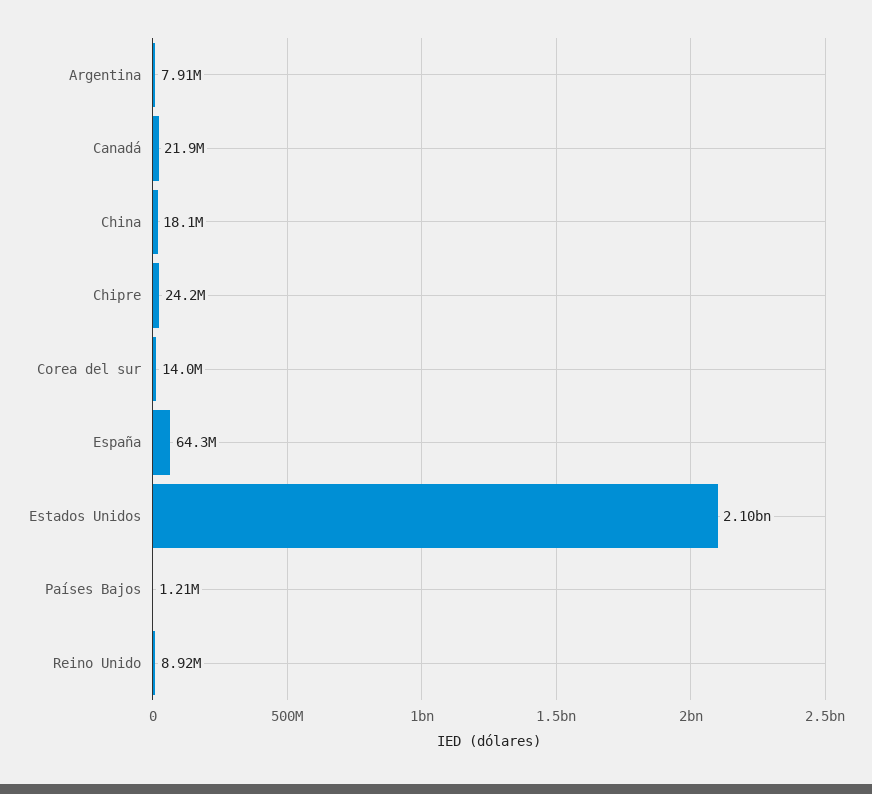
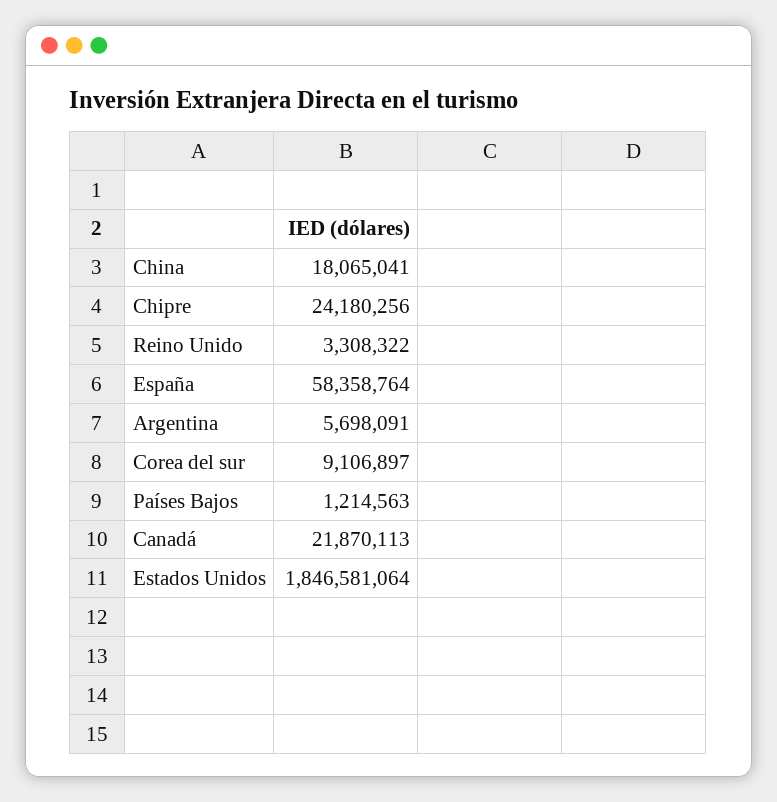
Argentina: 7910000 -> 5698091
Corea del sur: 14000000 -> 9106897
España: 64300000 -> 58358764
Estados Unidos: 2100000000 -> 1846581064
Reino Unido: 8920000 -> 3308322

